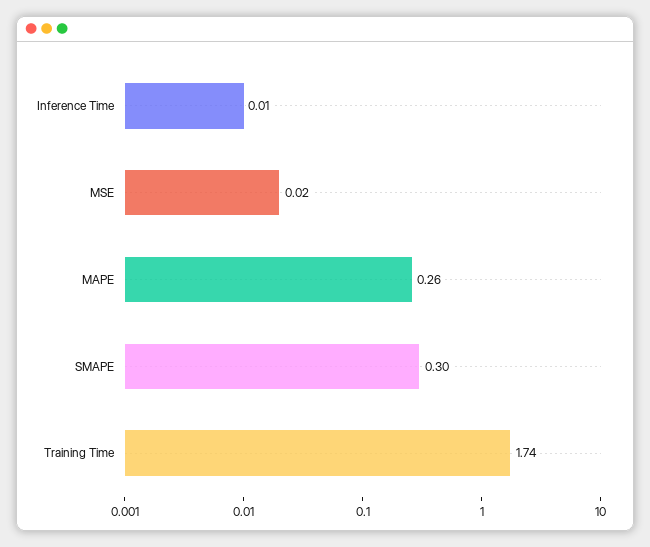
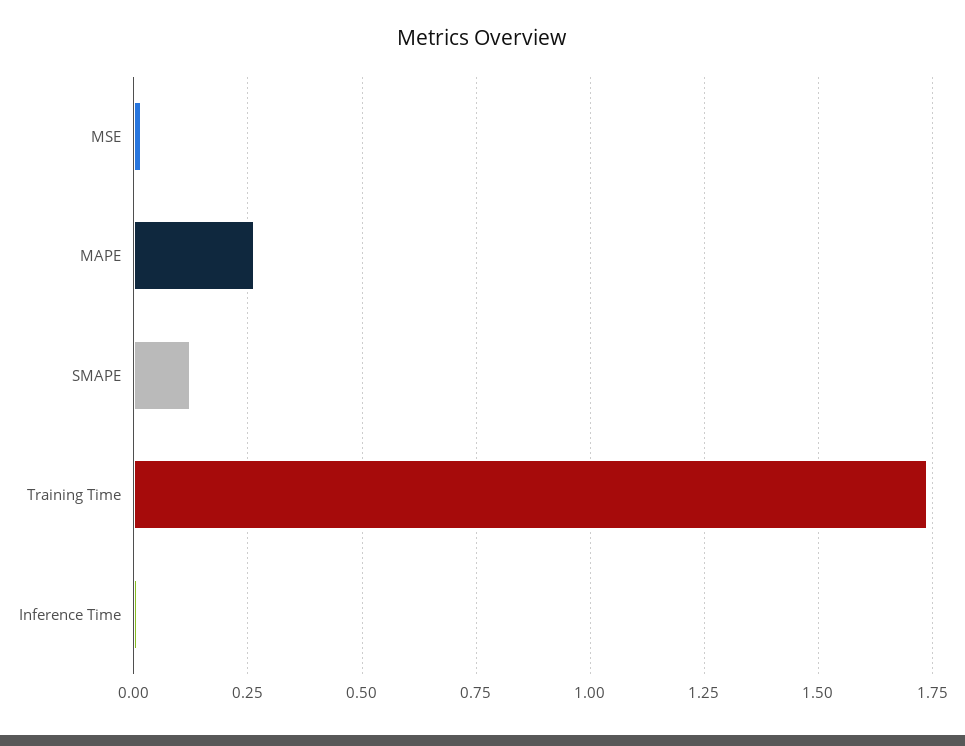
SMAPE: 0.3 -> 0.125

